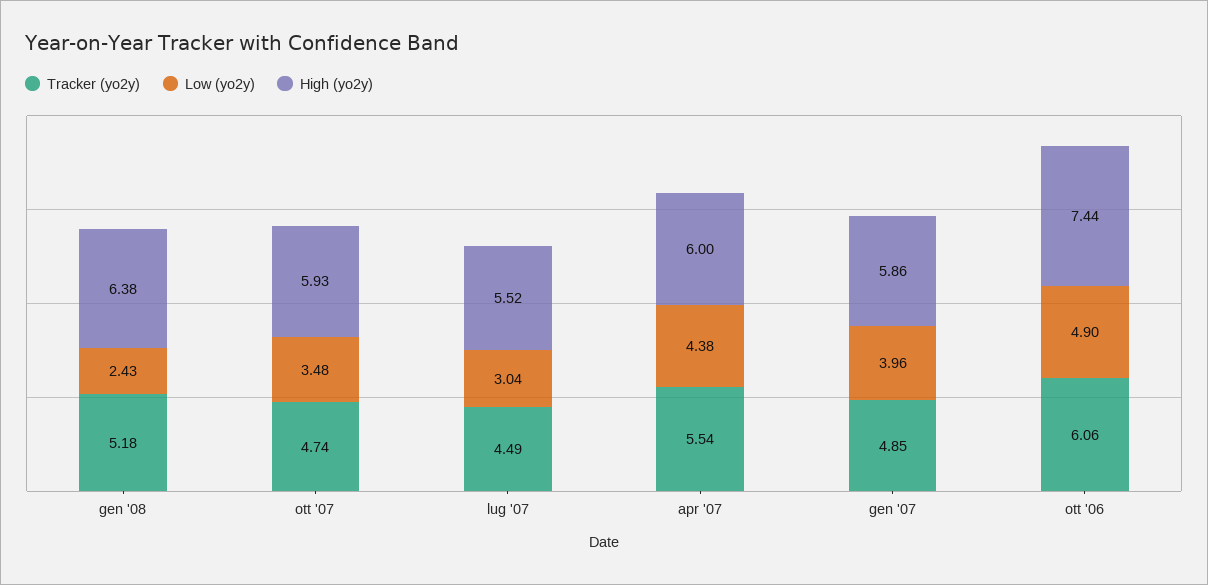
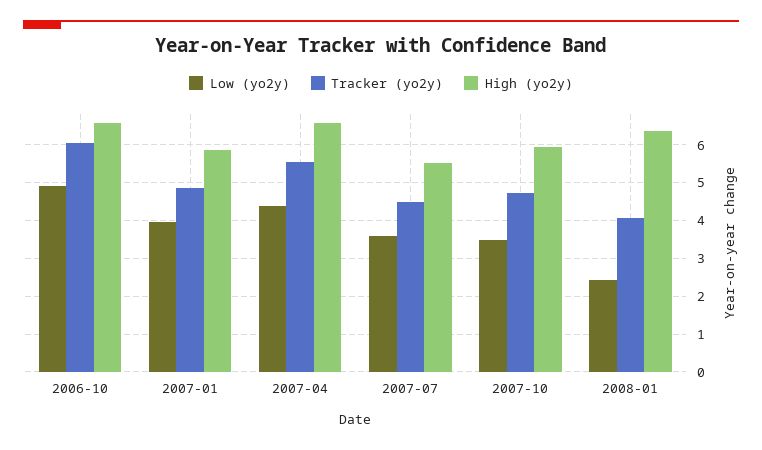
Tracker (yo2y), gen '08: 5.18 -> 4
Low (yo2y), lug '07: 3.04 -> 3.6
High (yo2y), apr '07: 6 -> 6.6
High (yo2y), ott '06: 7.44 -> 6.6

